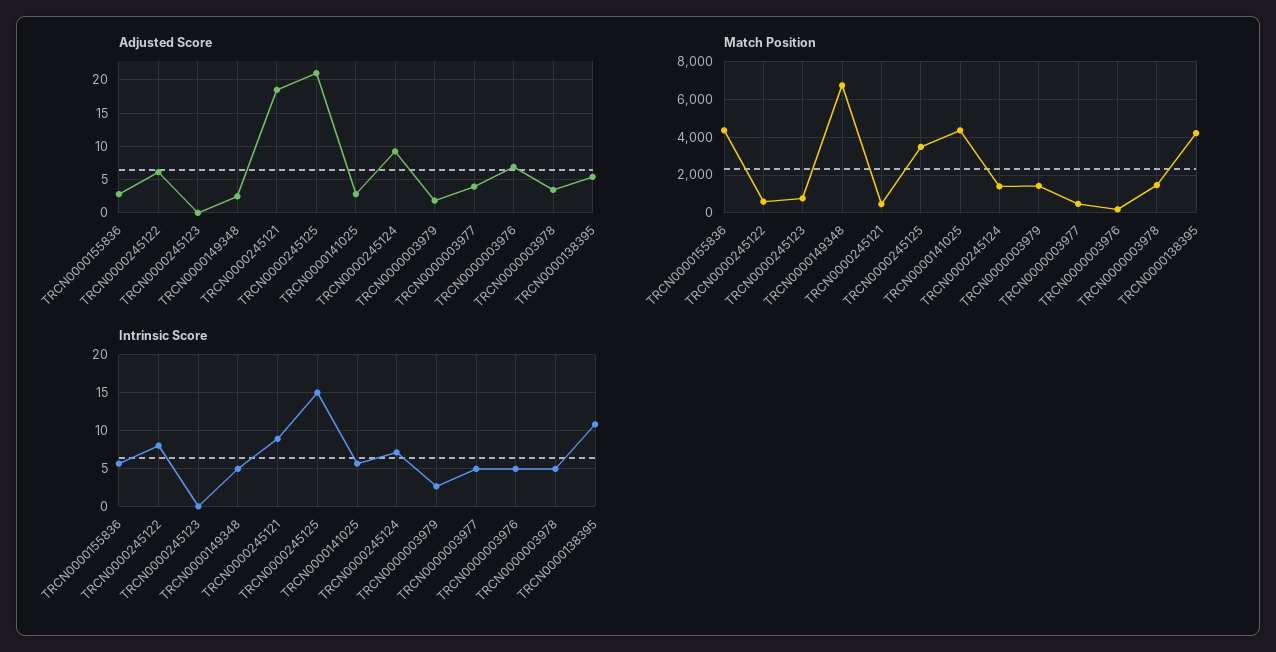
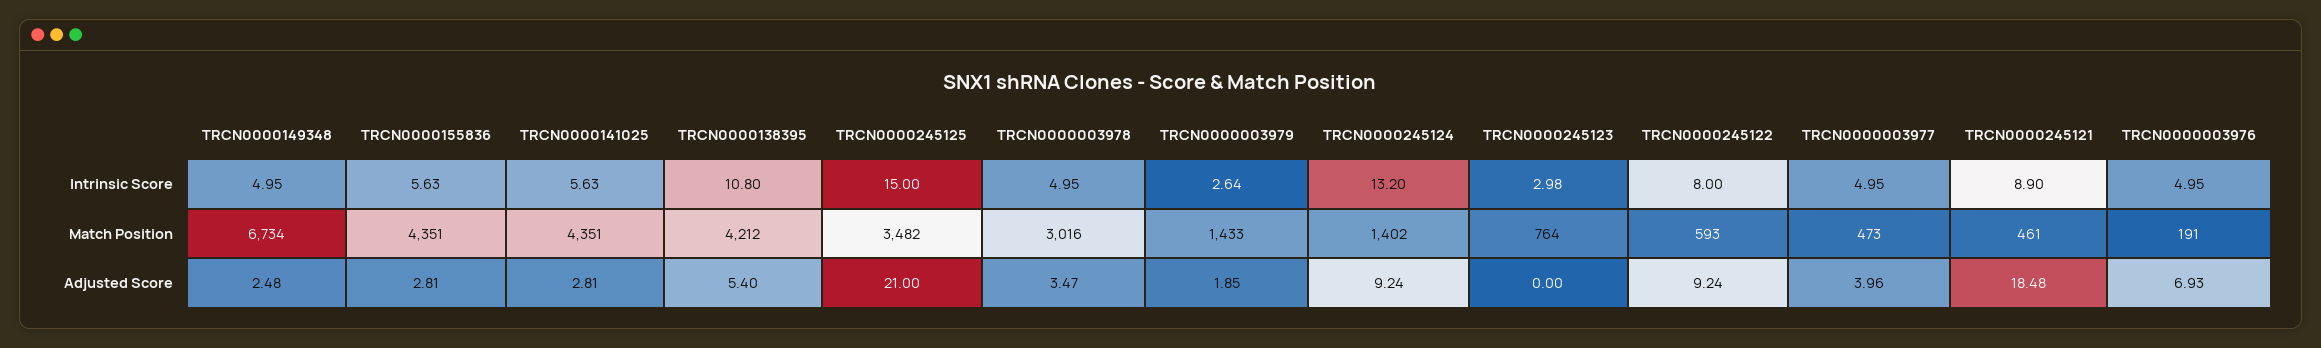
Adjusted Score, TRCN0000245122: 6 -> 9.24
Match Position, TRCN0000003978: 1500 -> 3016
Intrinsic Score, TRCN0000245123: 0 -> 2.98
Intrinsic Score, TRCN0000245124: 7 -> 13.2

